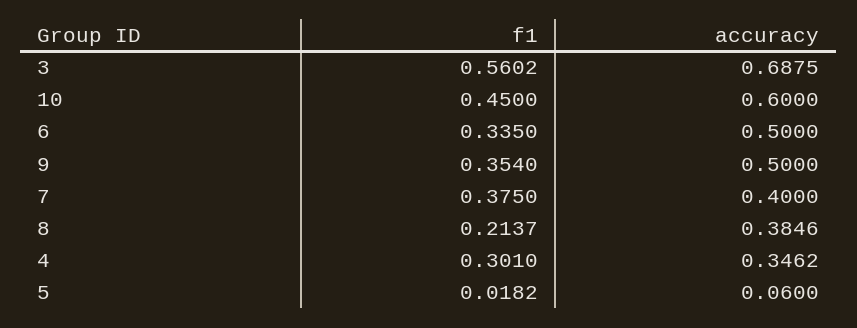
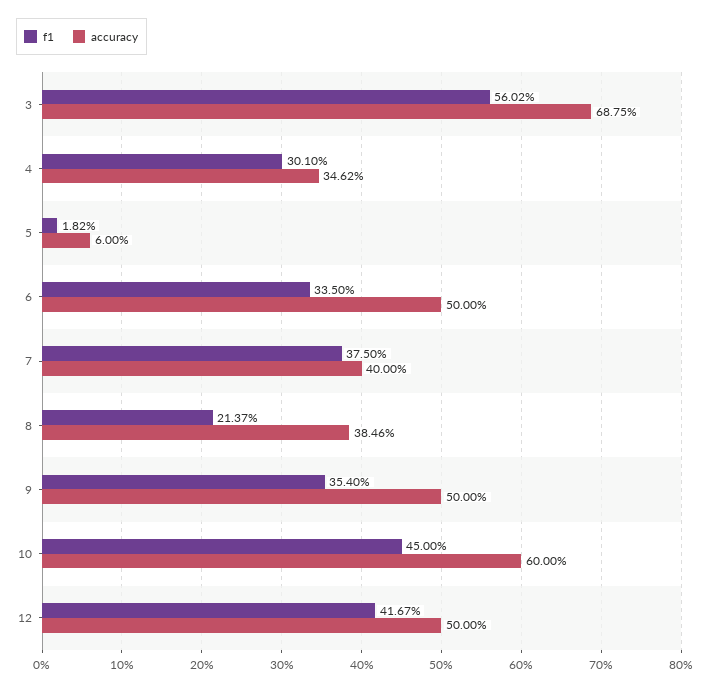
f1, 12: none -> 0.4167
accuracy, 12: none -> 0.5

